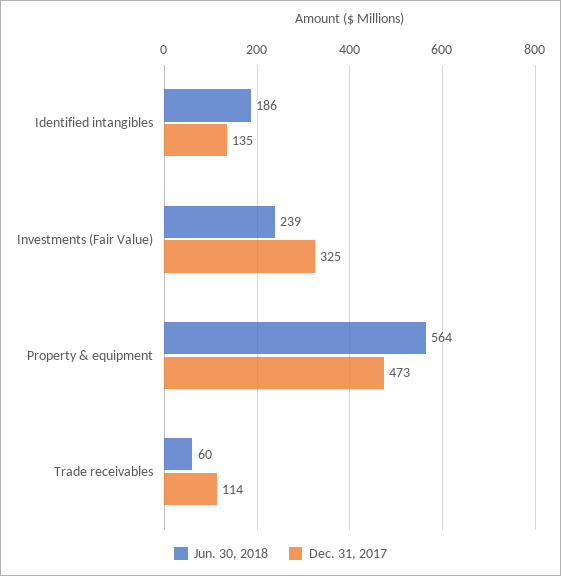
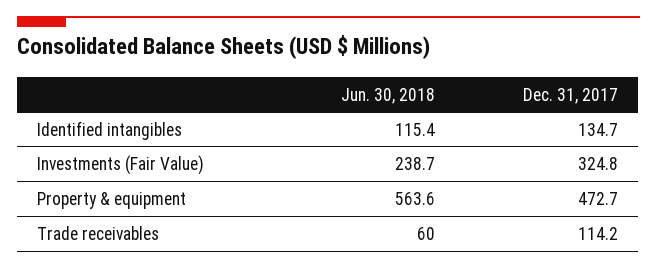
Jun. 30, 2018, Identified intangibles: 186 -> 115.4

